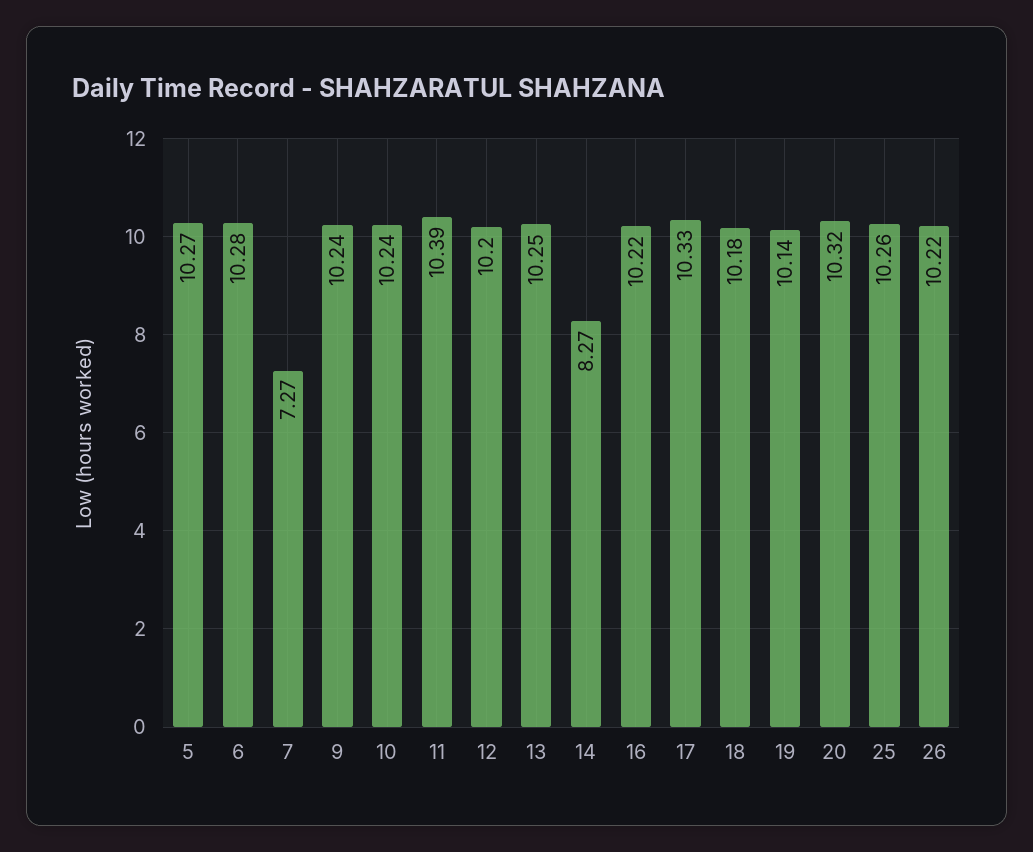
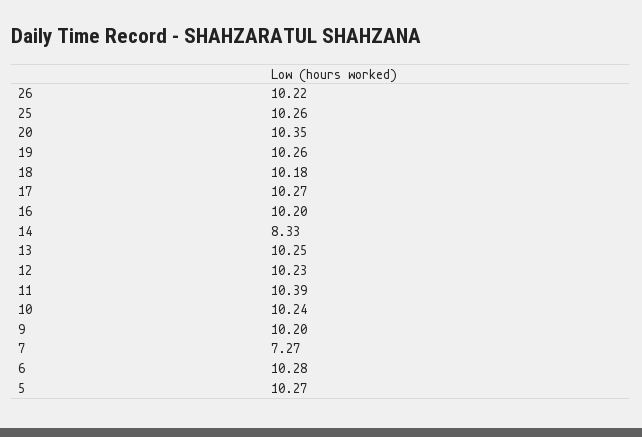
9: 10.24 -> 10.2
12: 10.2 -> 10.23
14: 8.27 -> 8.33
16: 10.22 -> 10.2
17: 10.33 -> 10.27
19: 10.14 -> 10.26
20: 10.32 -> 10.35

